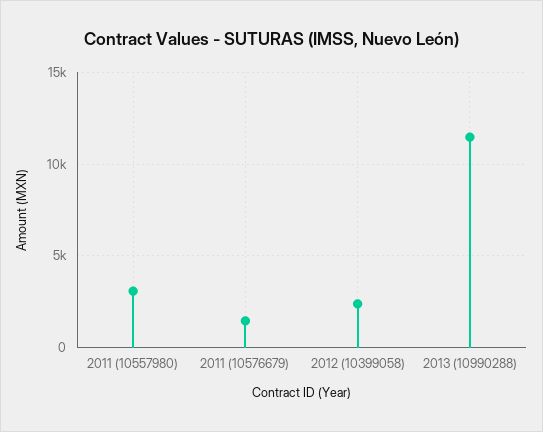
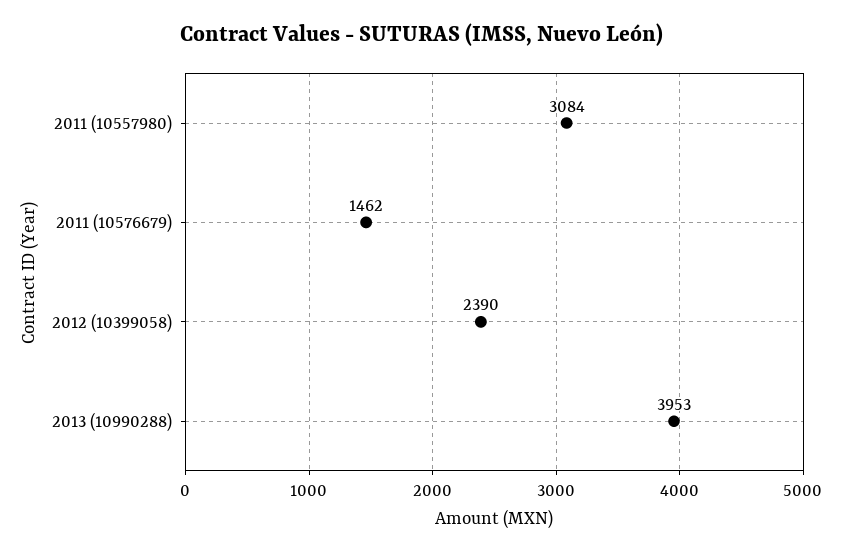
2013 (10990288): 11500 -> 3953

